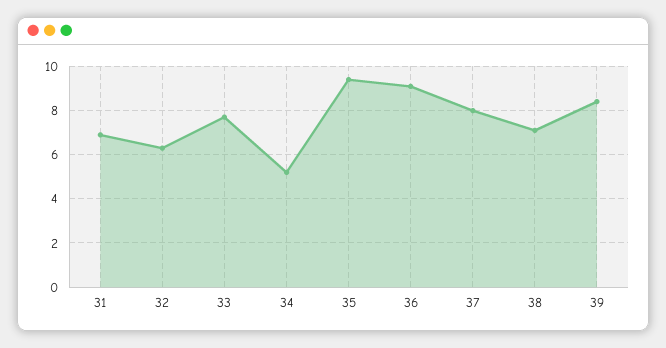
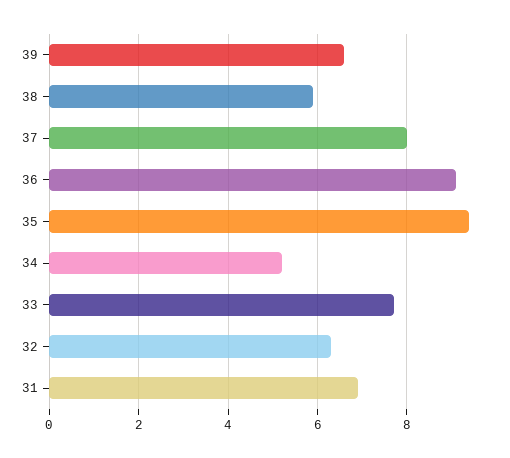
38: 7 -> 6
39: 8.5 -> 6.5

